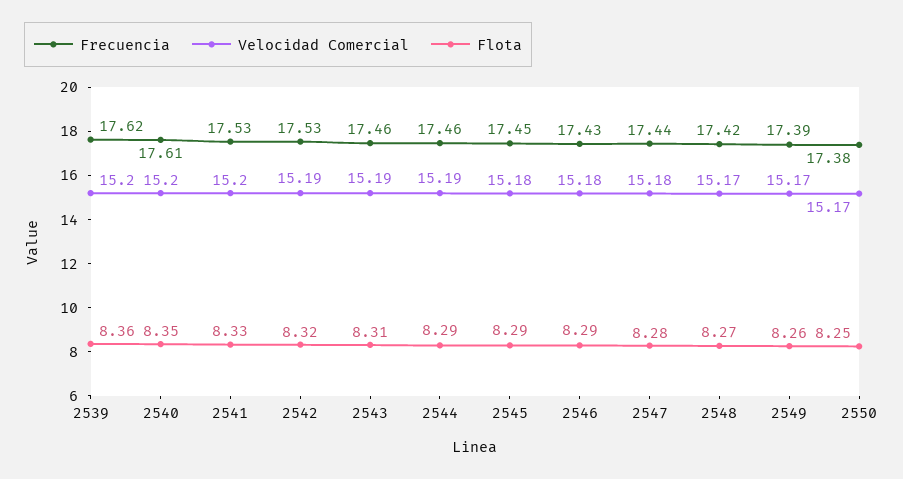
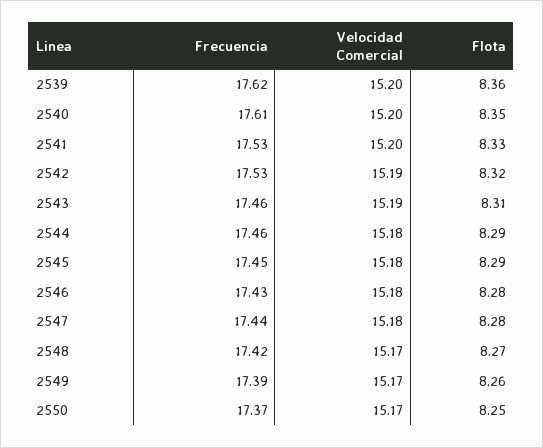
Velocidad Comercial, 2544: 15.19 -> 15.18
Flota, 2546: 8.29 -> 8.28
Frecuencia, 2550: 17.38 -> 17.37

